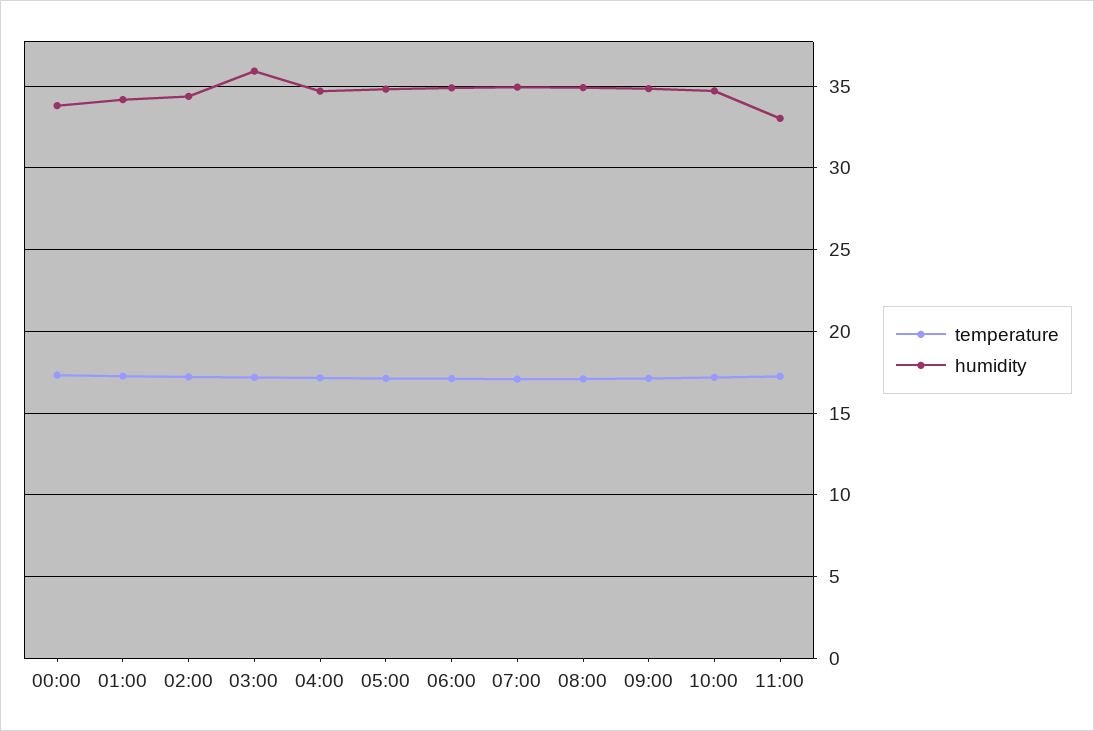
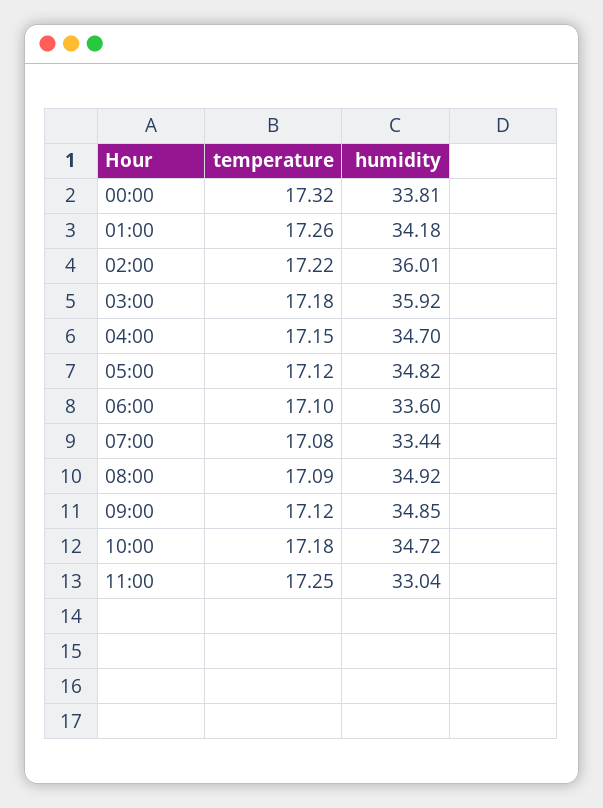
humidity, 02:00: 34.5 -> 36.01
humidity, 06:00: 35 -> 33.6
humidity, 07:00: 35 -> 33.44

